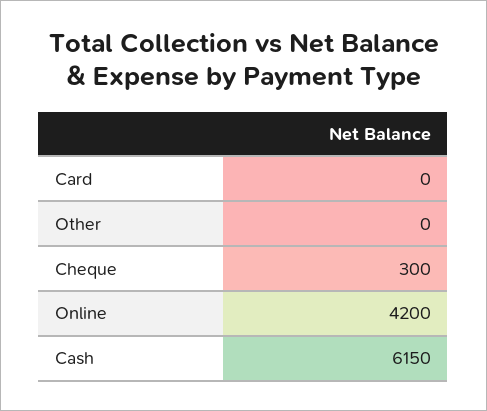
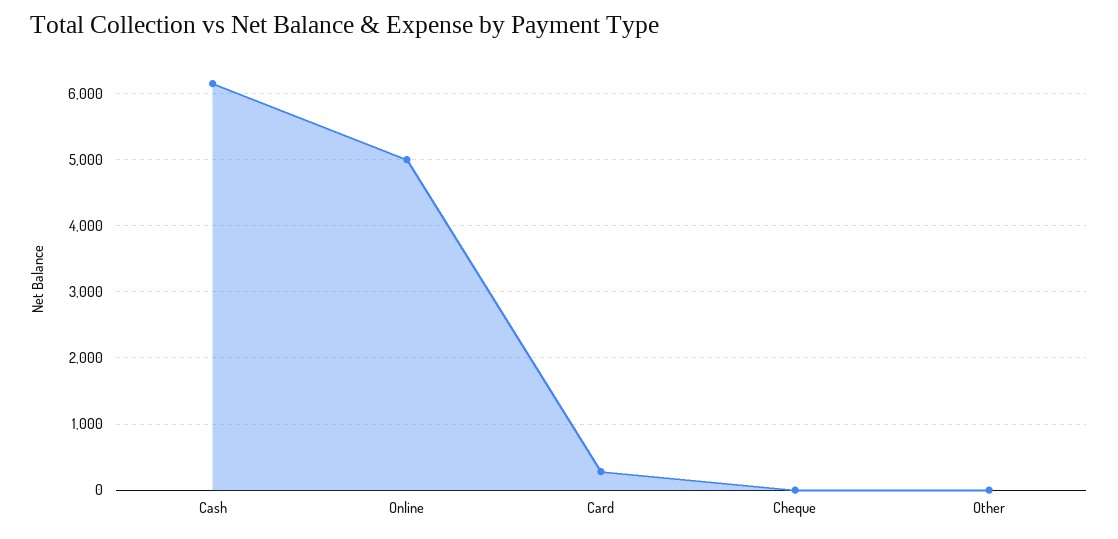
Card: 0 -> 300
Cheque: 300 -> 0
Online: 4200 -> 5000

